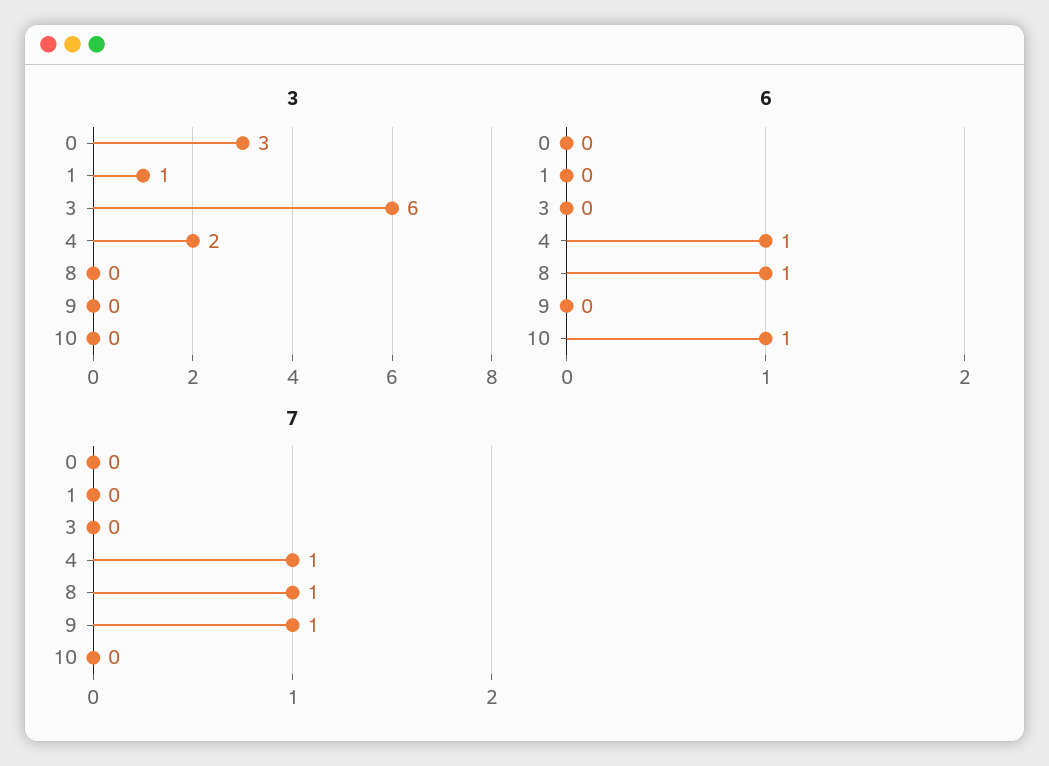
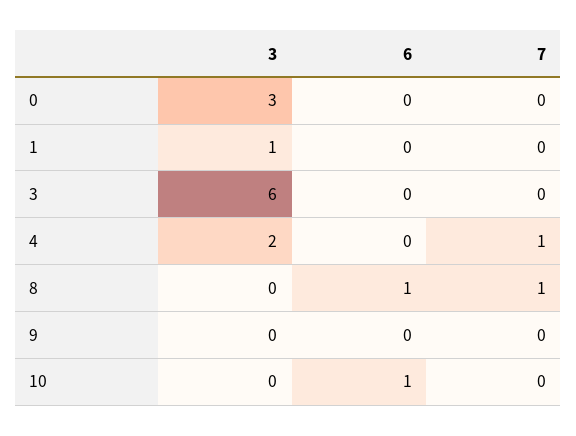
6, 4: 1 -> 0
7, 9: 1 -> 0

